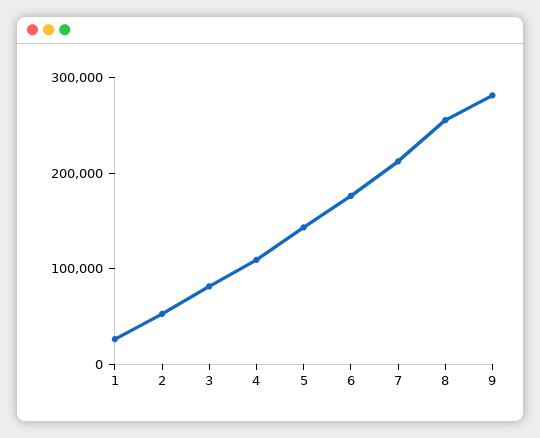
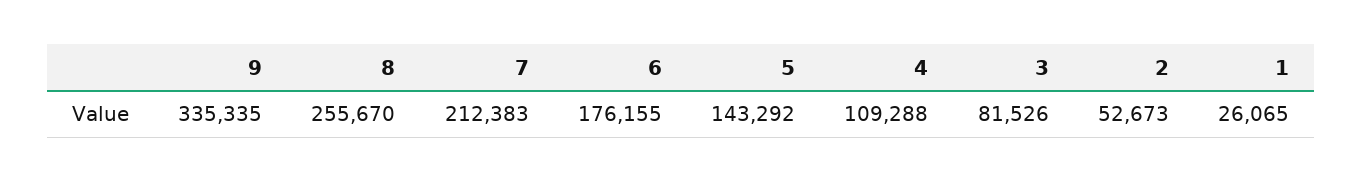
9: 280000 -> 335335

